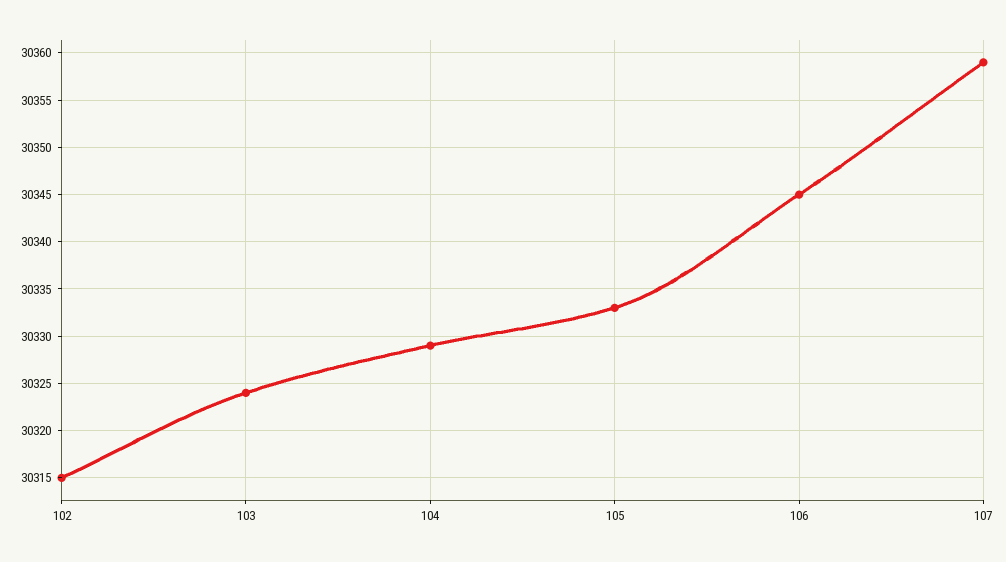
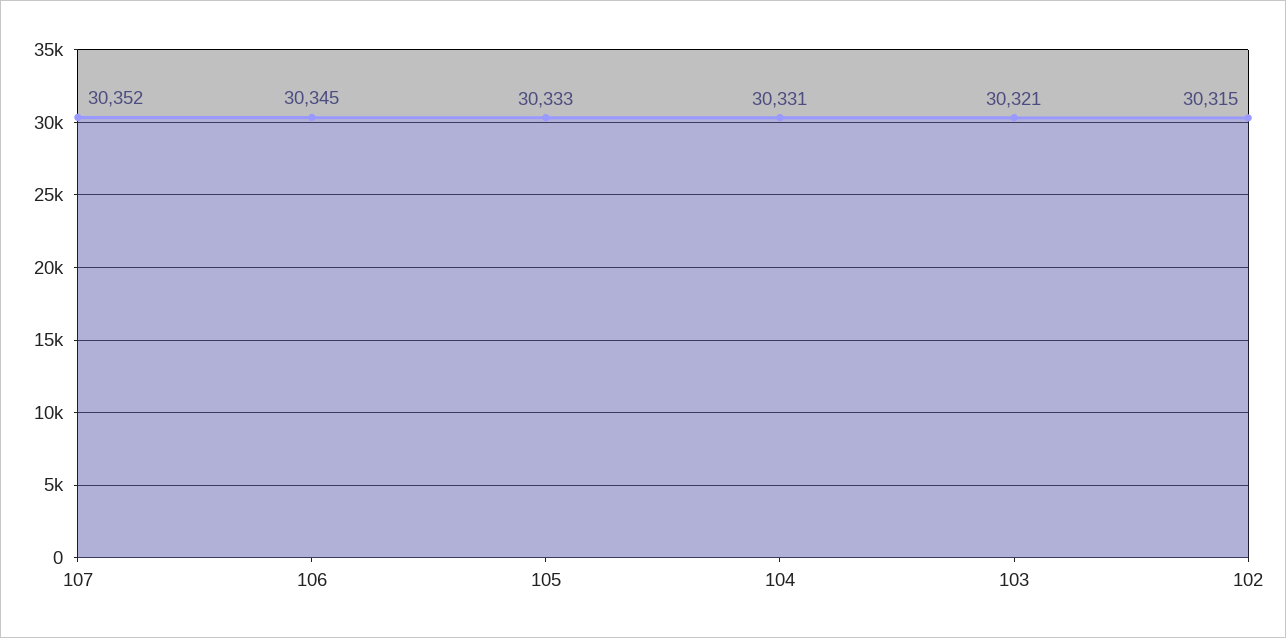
103: 30324 -> 30321
104: 30329 -> 30331
107: 30359 -> 30352

